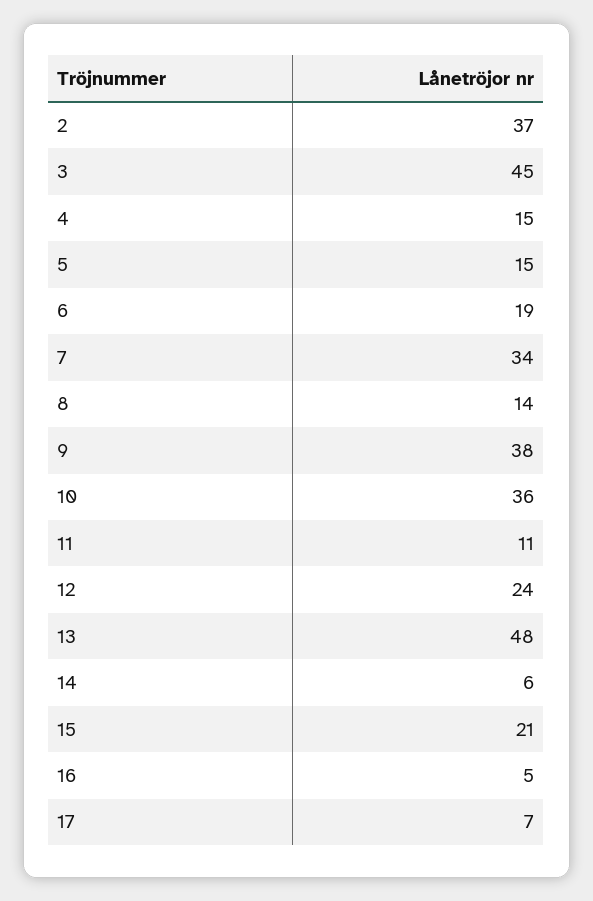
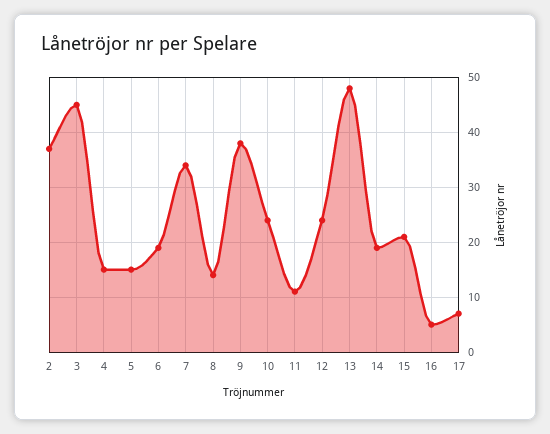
10: 36 -> 25
14: 6 -> 20

